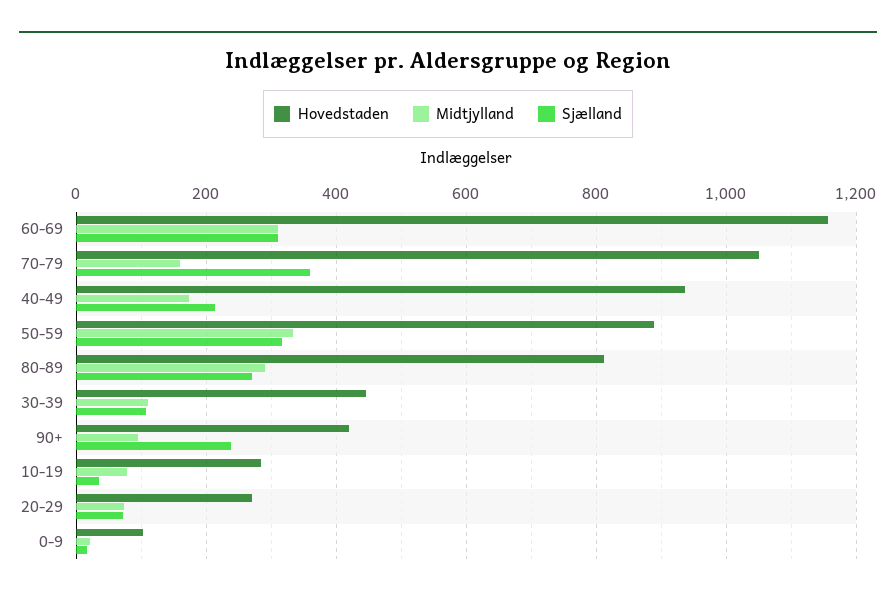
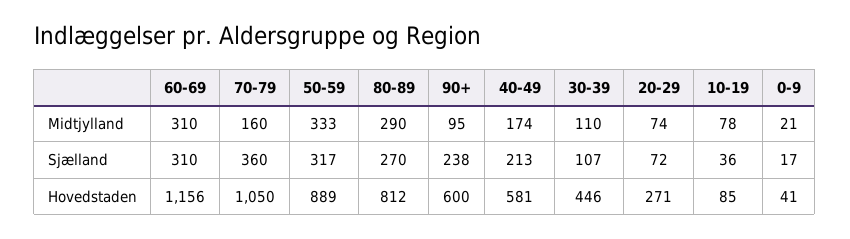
Hovedstaden, 40-49: 940 -> 581
Hovedstaden, 90+: 420 -> 600
Hovedstaden, 10-19: 280 -> 85
Hovedstaden, 0-9: 100 -> 41

